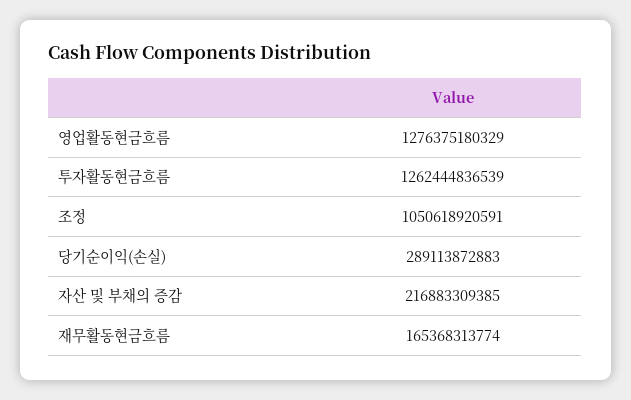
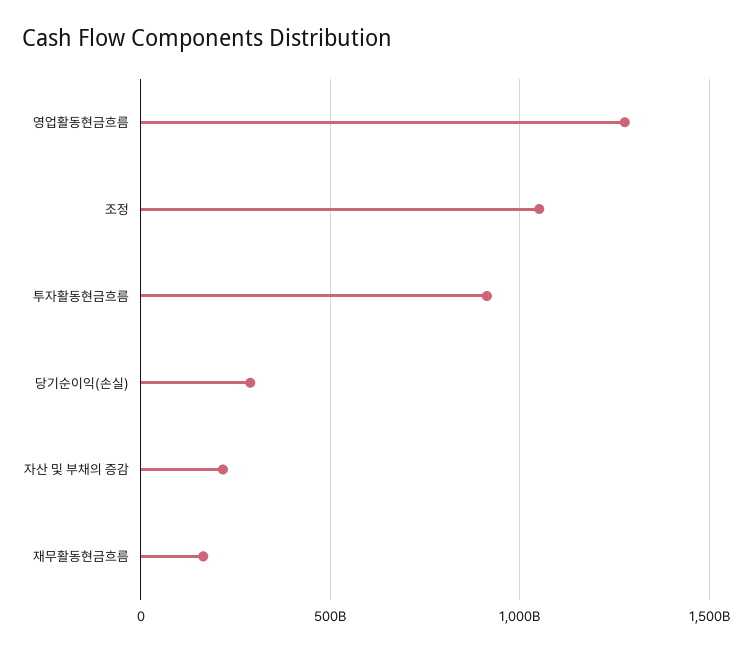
투자활동현금흐름: 1262444836539 -> 900000000000

